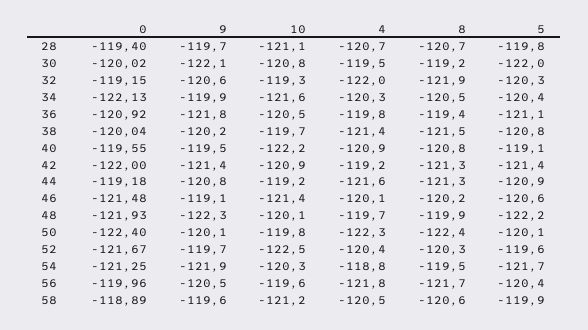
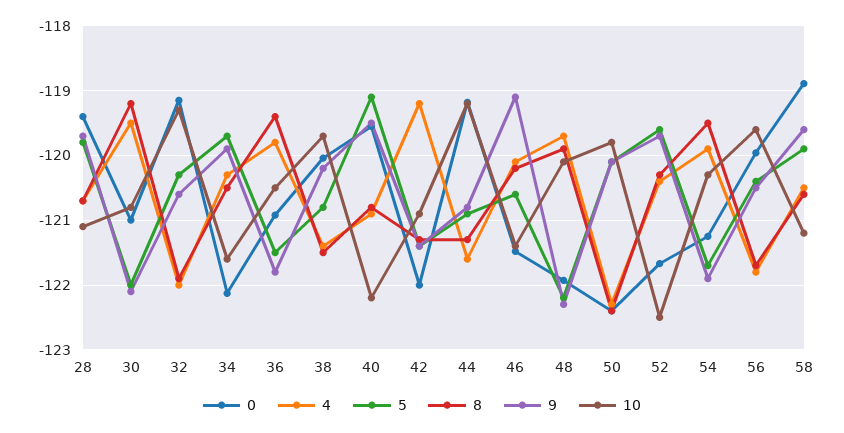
0, 30: -120.02 -> -121
5, 34: -120.4 -> -119.7
5, 36: -121.1 -> -121.5
4, 54: -118.8 -> -119.9

